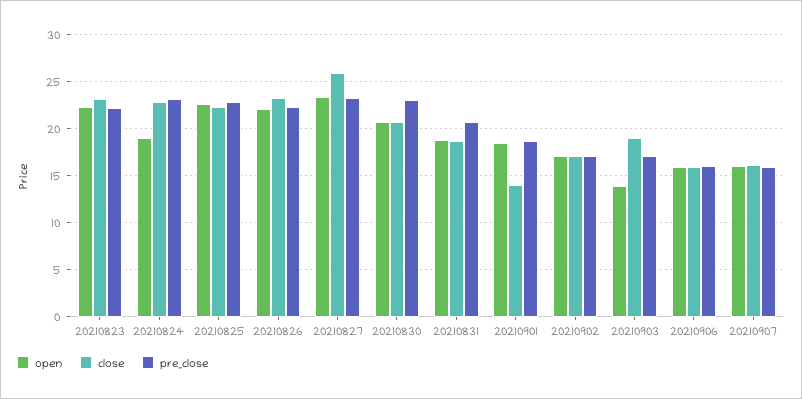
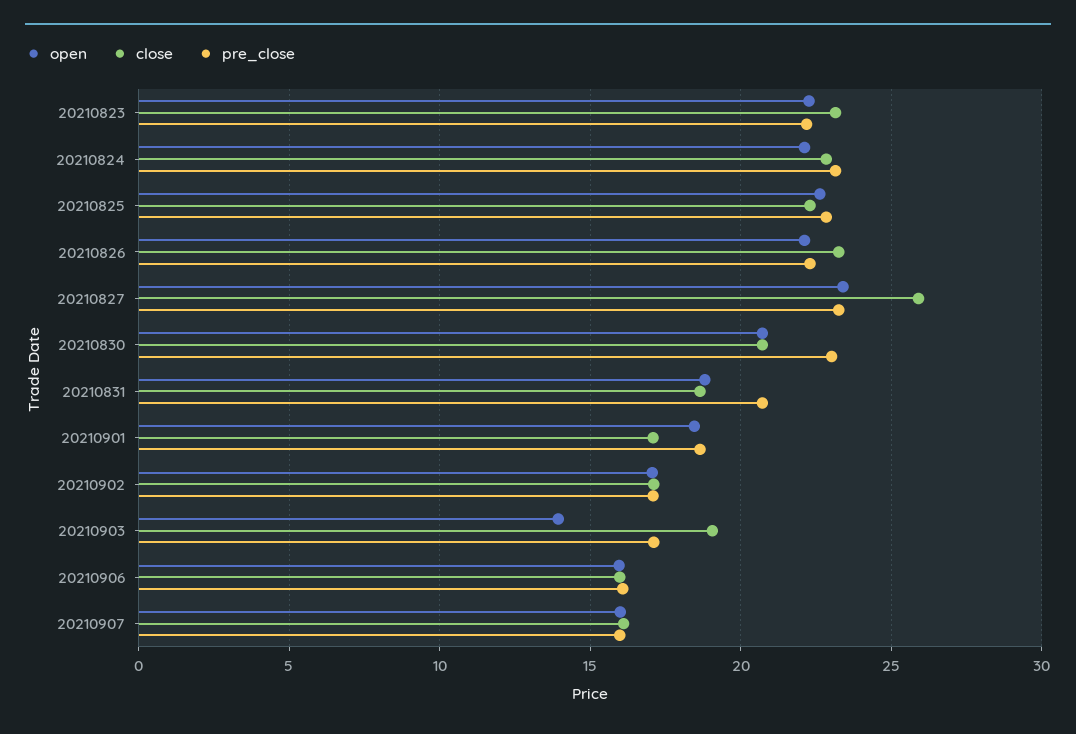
open, 20210824: 19 -> 22
close, 20210901: 14 -> 17

